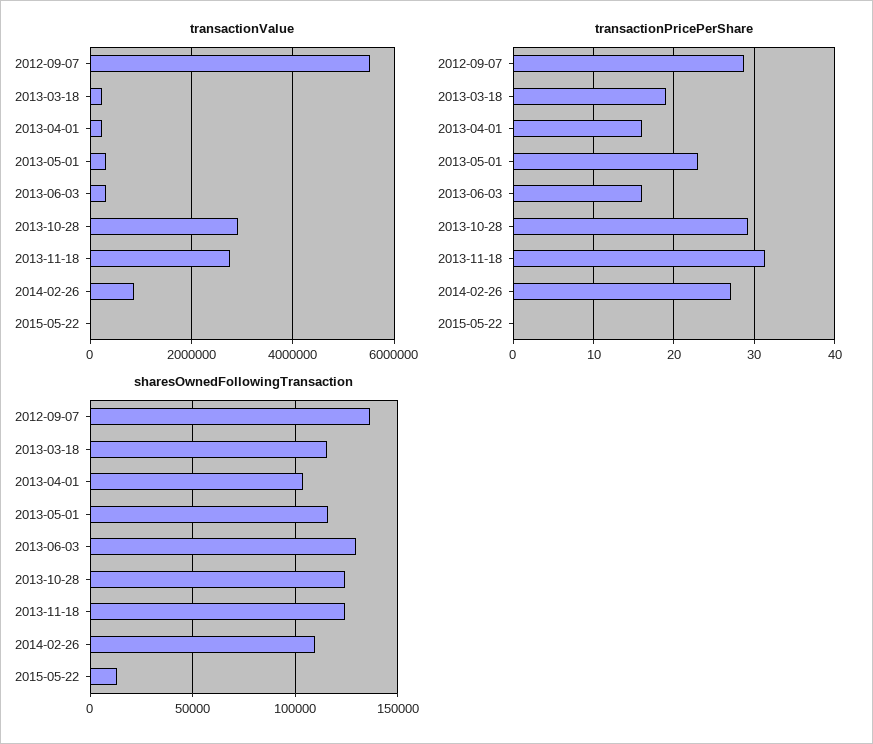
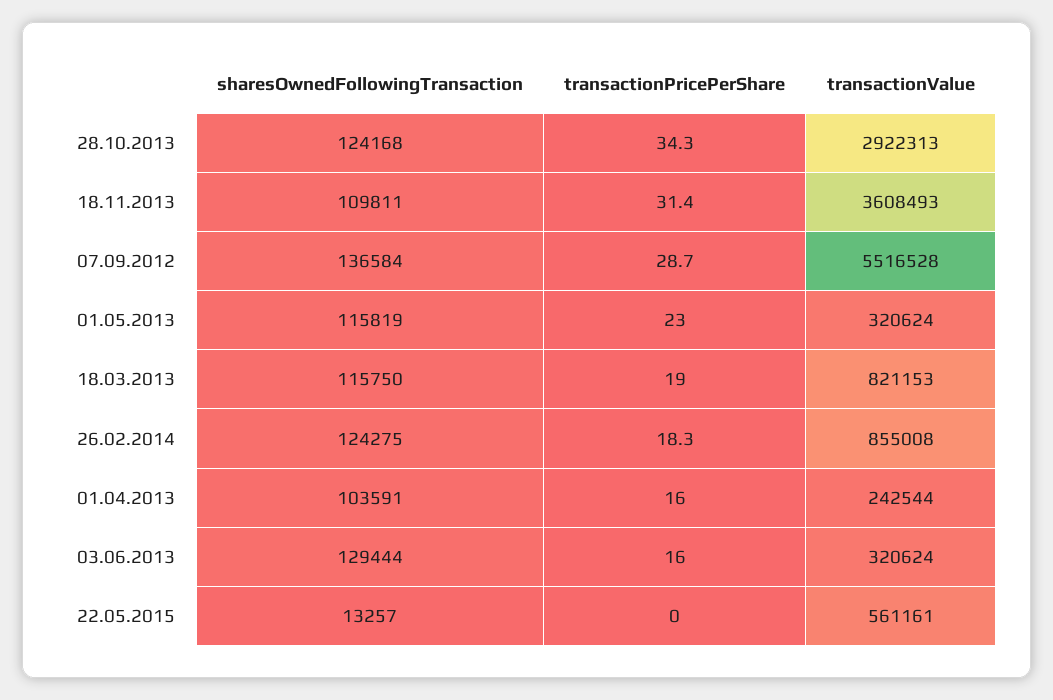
transactionValue, 2013-03-18: 200000 -> 821153
transactionValue, 2013-11-18: 2800000 -> 3608493
transactionValue, 2015-05-22: 0 -> 561161
transactionPricePerShare, 2013-10-28: 29 -> 34.3
transactionPricePerShare, 2014-02-26: 27 -> 18.3
sharesOwnedFollowingTransaction, 2013-11-18: 125000 -> 109811
sharesOwnedFollowingTransaction, 2014-02-26: 110000 -> 124275

